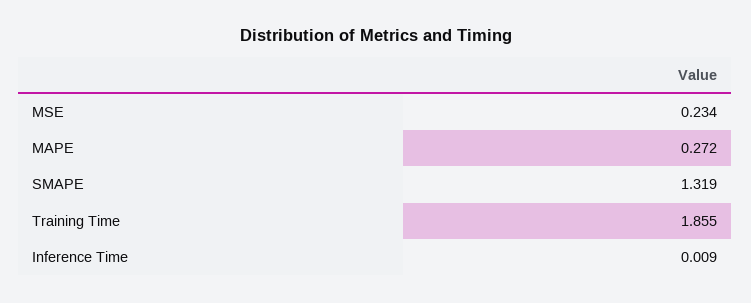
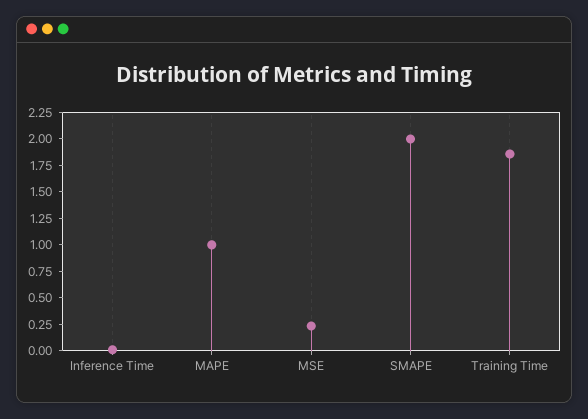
MAPE: 0.272 -> 1
SMAPE: 1.319 -> 2

